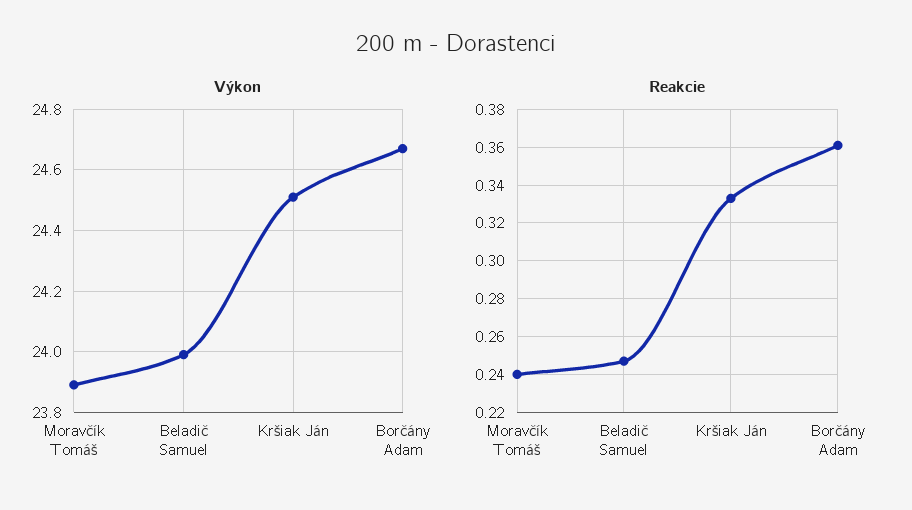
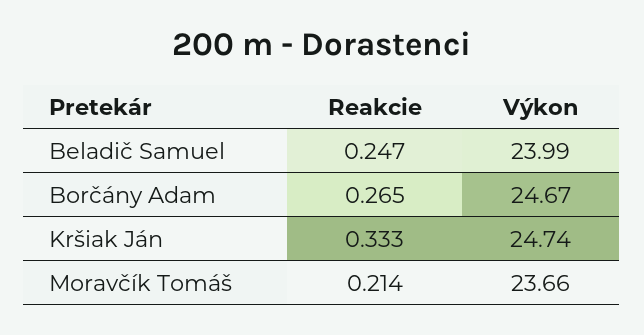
Výkon, Moravčík Tomáš: 23.9 -> 23.66
Výkon, Kršiak Ján: 24.5 -> 24.74
Reakcie, Moravčík Tomáš: 0.24 -> 0.214
Reakcie, Borčány Adam: 0.36 -> 0.265

